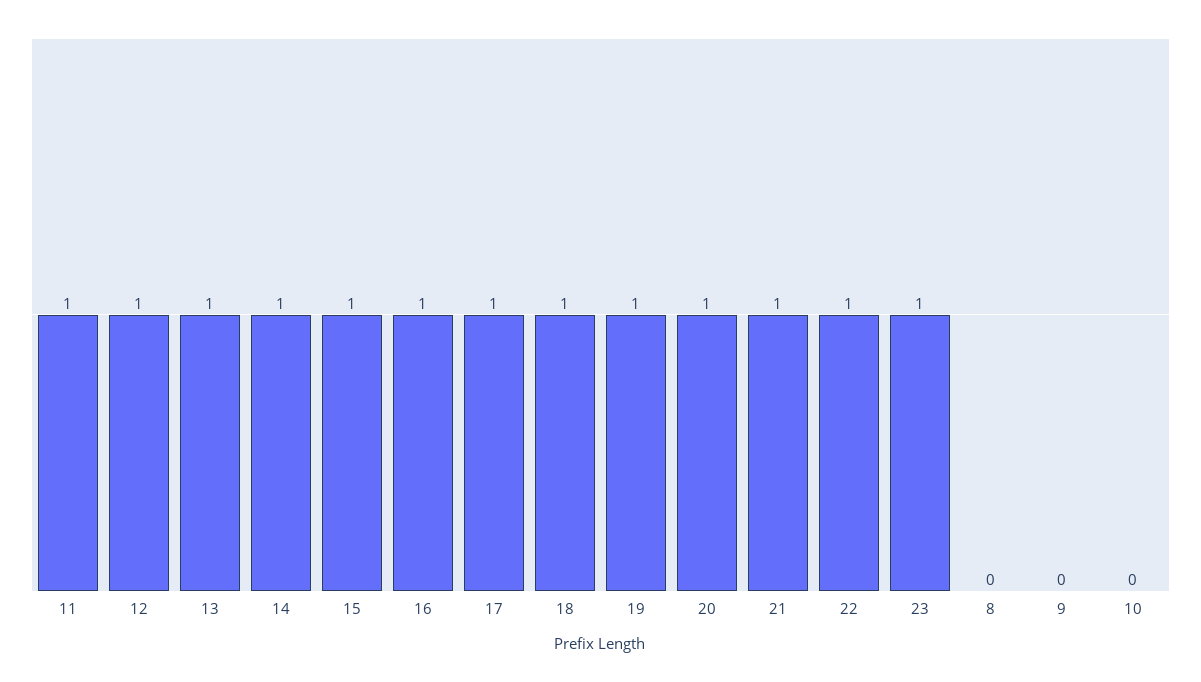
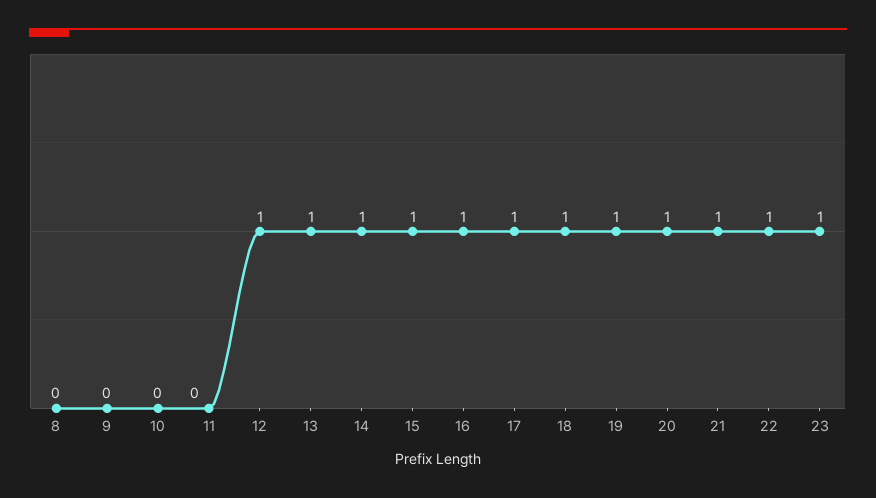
11: 1 -> 0

